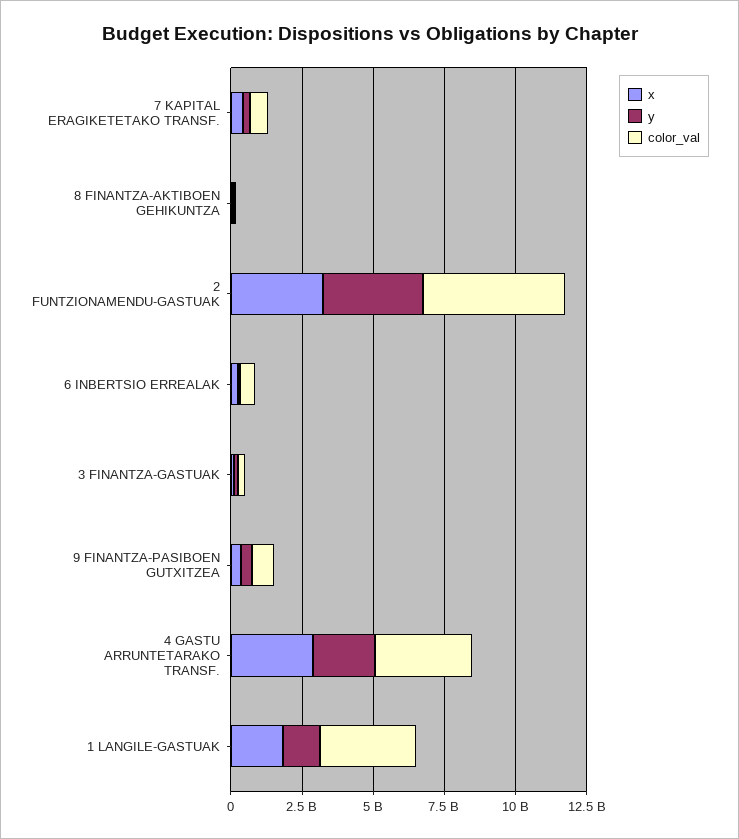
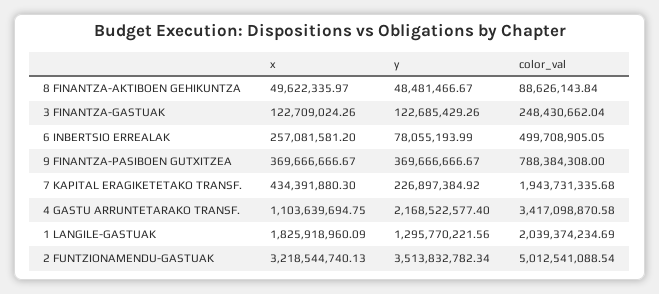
color_val, 7 KAPITAL ERAGIKETETAKO TRANSF.: 500000000 -> 1943731335.68
x, 4 GASTU ARRUNTETARAKO TRANSF.: 3000000000 -> 1103639694.75
color_val, 1 LANGILE-GASTUAK: 3500000000 -> 2039374234.69

